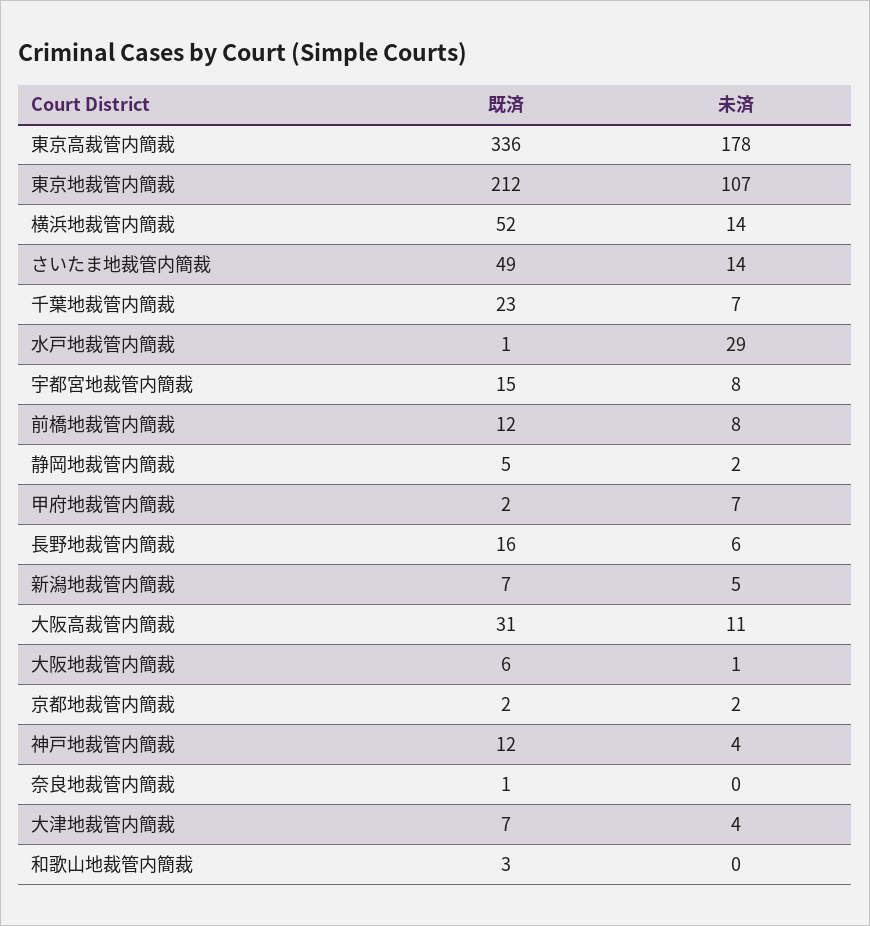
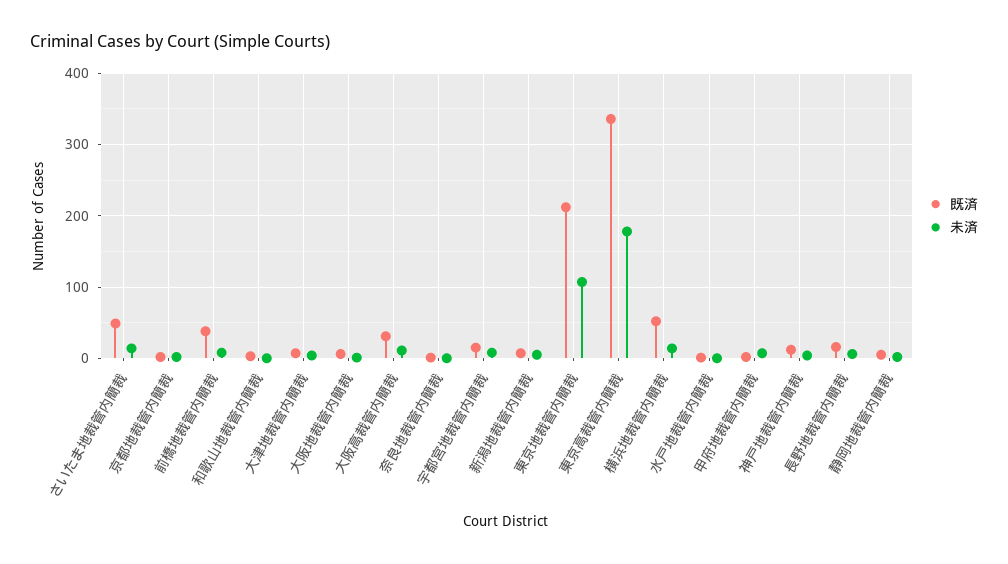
既済, 千葉地裁管内簡裁: 23 -> none
未済, 千葉地裁管内簡裁: 7 -> none
未済, 水戸地裁管内簡裁: 29 -> 0
既済, 前橋地裁管内簡裁: 12 -> 40

